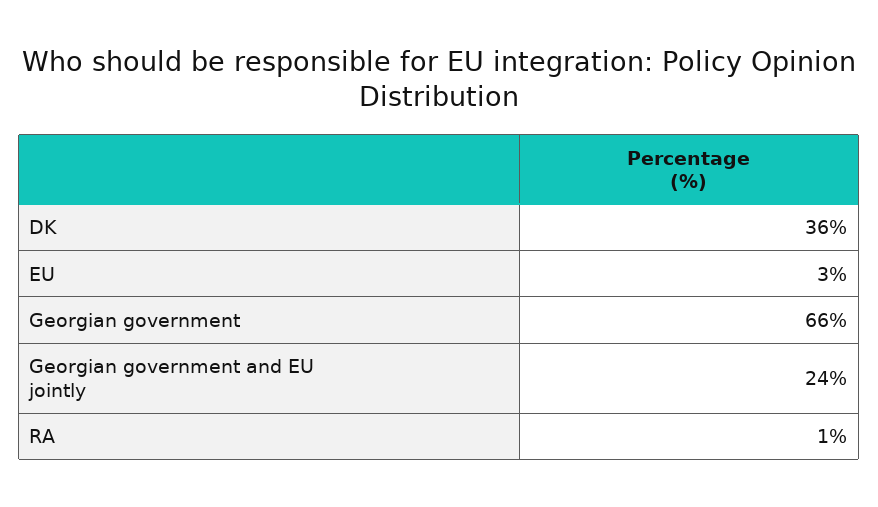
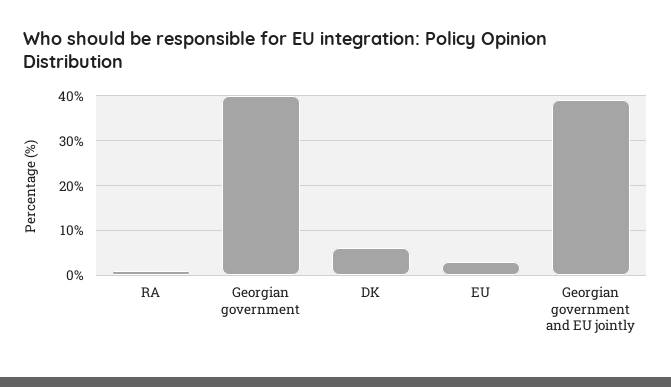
DK: 36 -> 5
Georgian government: 66 -> 40
Georgian government and EU jointly: 24 -> 40

